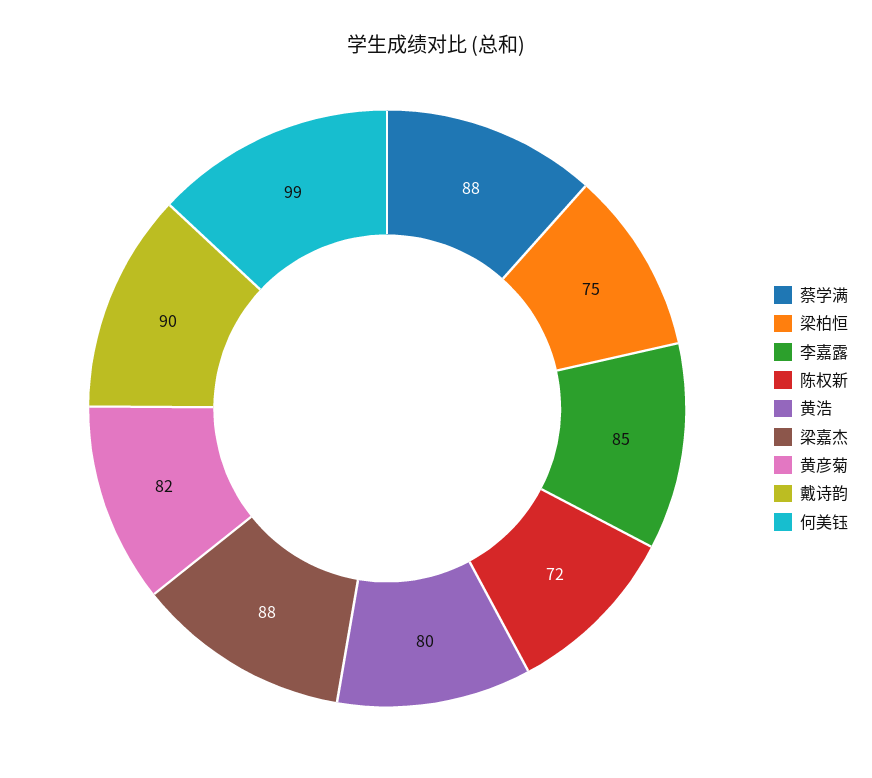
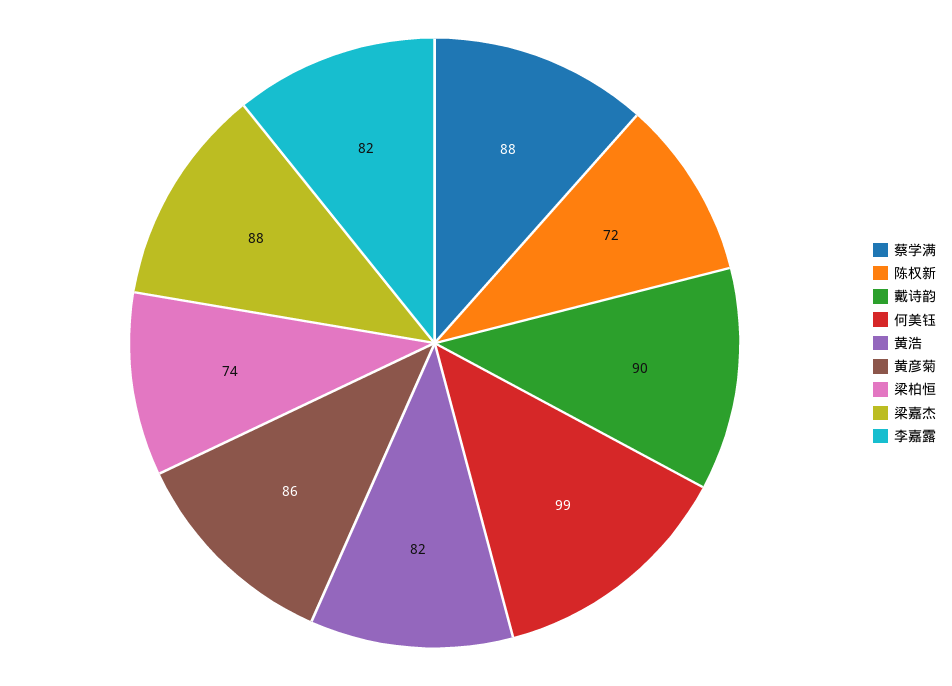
梁柏恒: 75 -> 74
李嘉露: 85 -> 82
黄浩: 80 -> 82
黄彦菊: 82 -> 86

